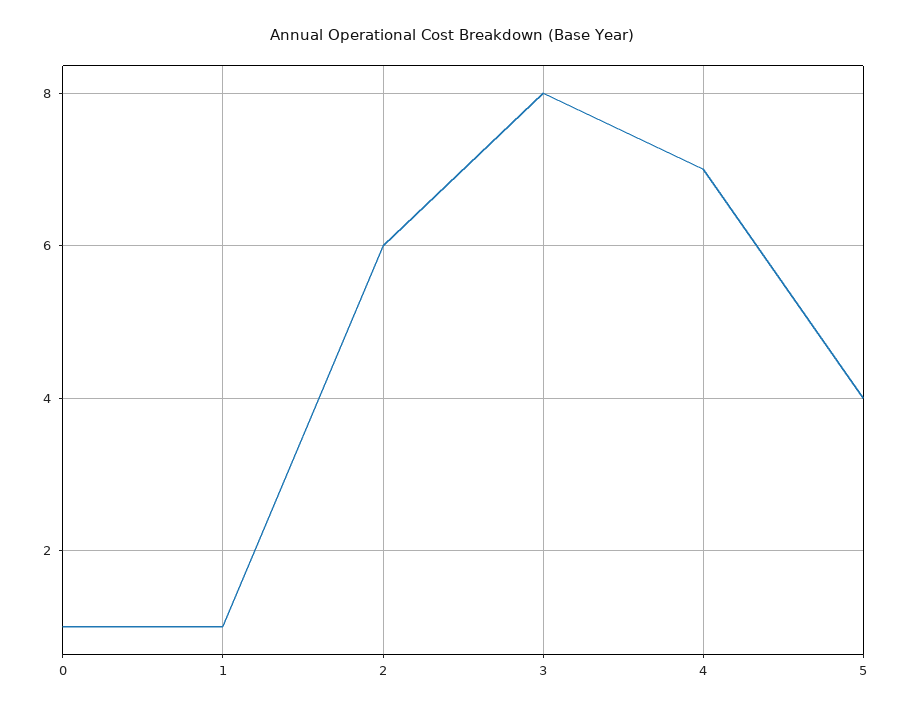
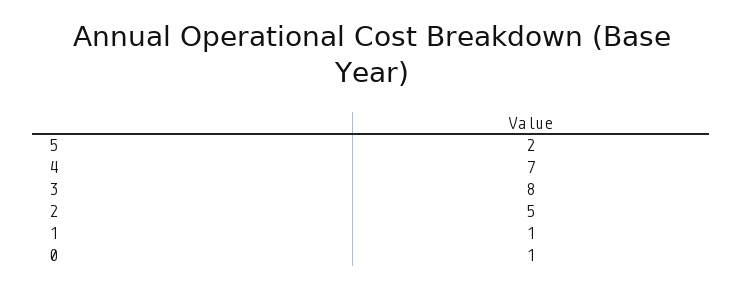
2: 6 -> 5
5: 4 -> 2

